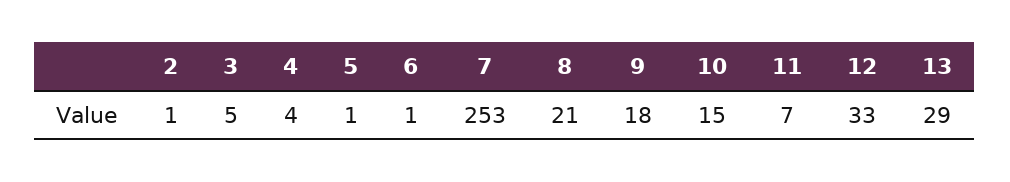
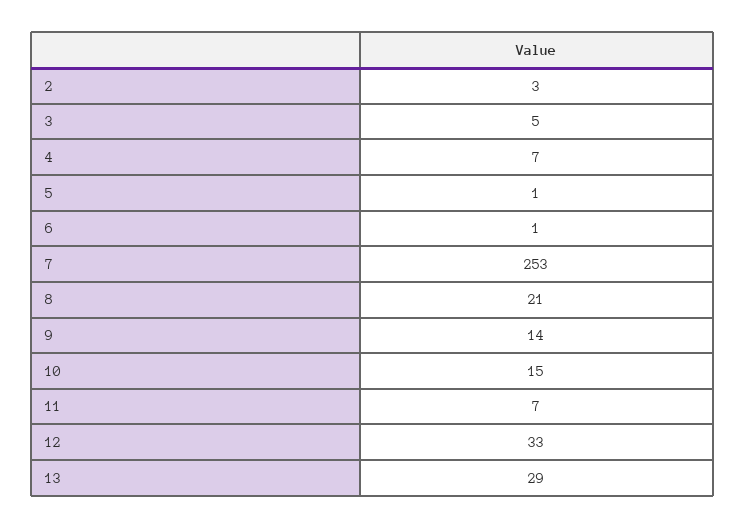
2: 1 -> 3
4: 4 -> 7
9: 18 -> 14

